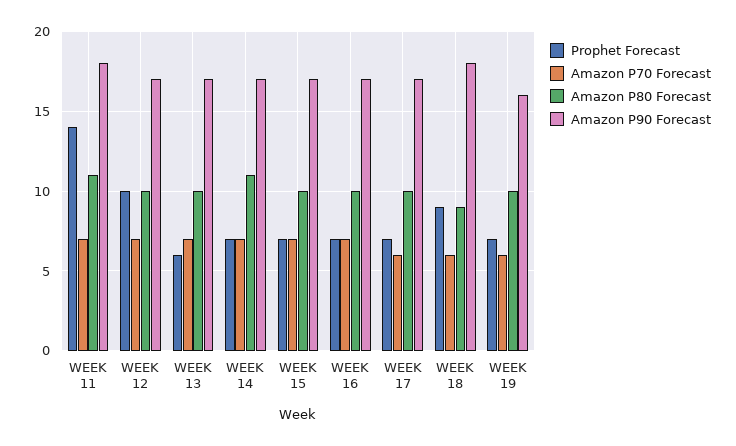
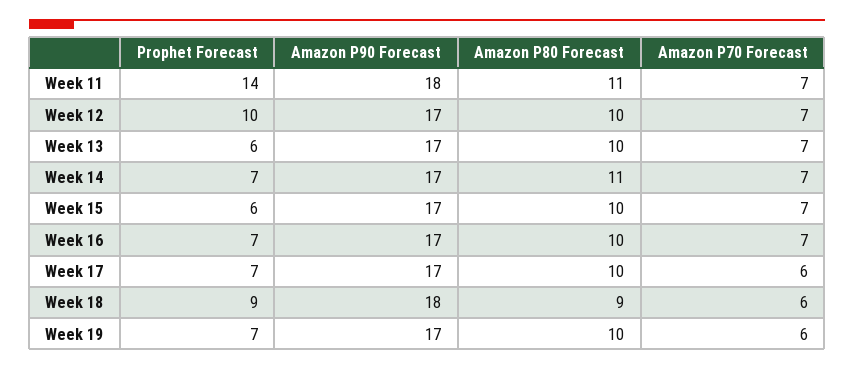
Prophet Forecast, WEEK 15: 7 -> 6
Amazon P90 Forecast, WEEK 19: 16 -> 17

